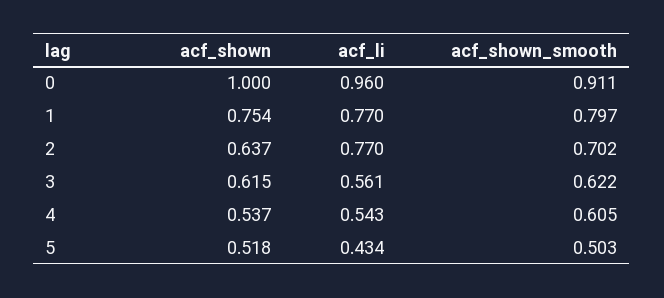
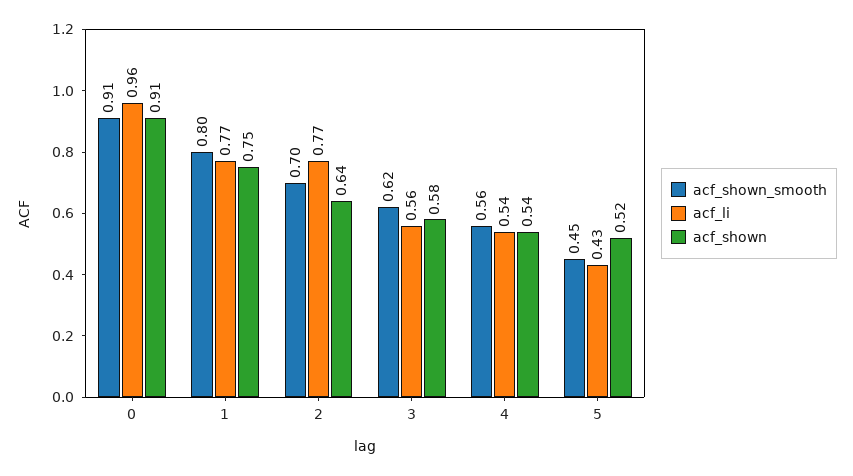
acf_shown, 0: 1 -> 0.91
acf_shown, 3: 0.615 -> 0.58
acf_shown_smooth, 4: 0.605 -> 0.56
acf_shown_smooth, 5: 0.503 -> 0.45

